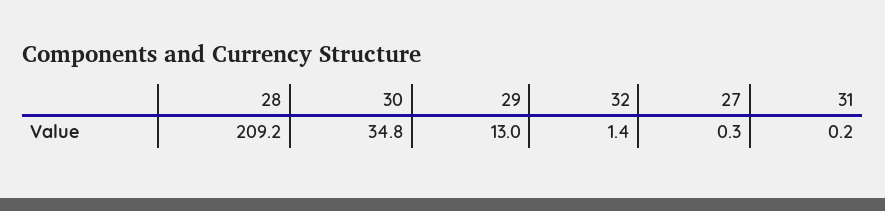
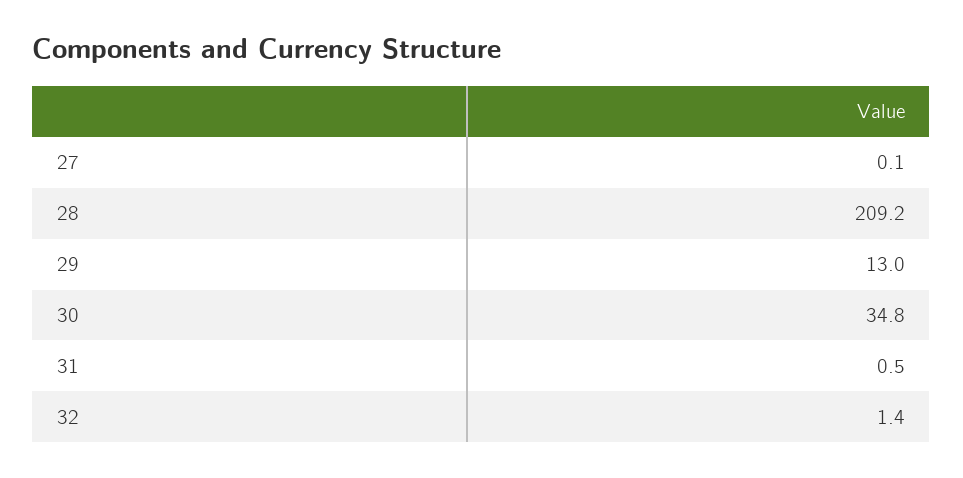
27: 0.3 -> 0.1
31: 0.2 -> 0.5

